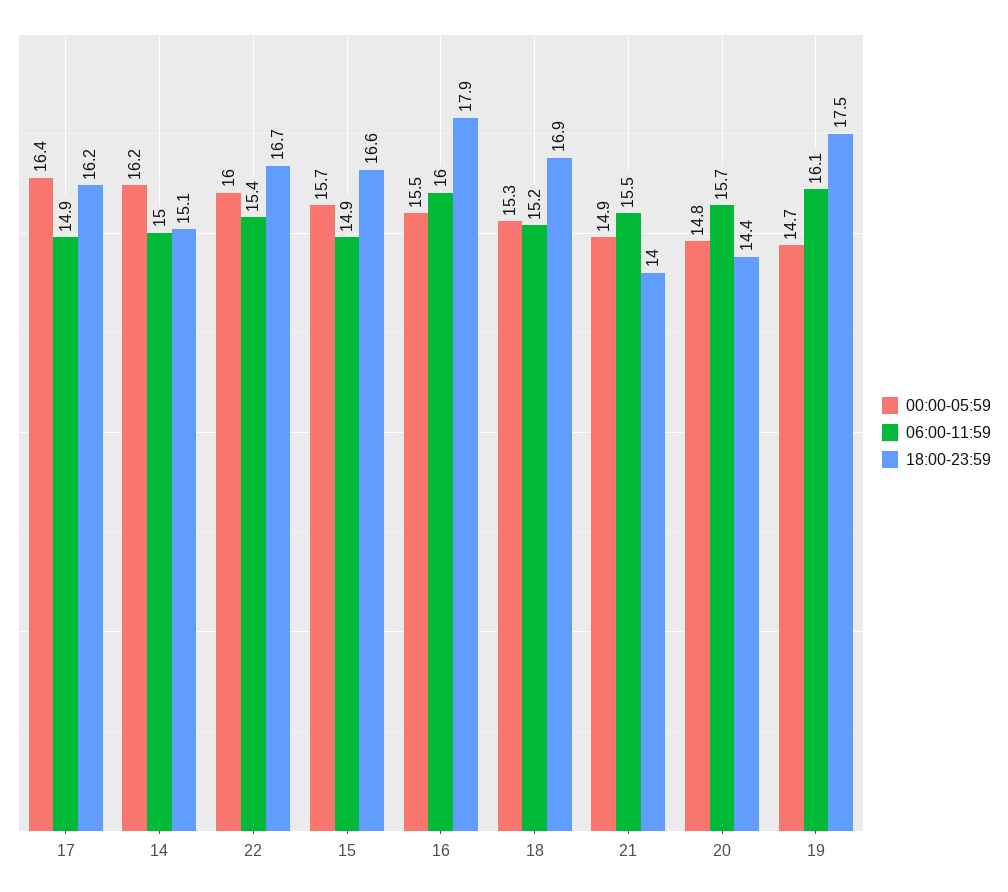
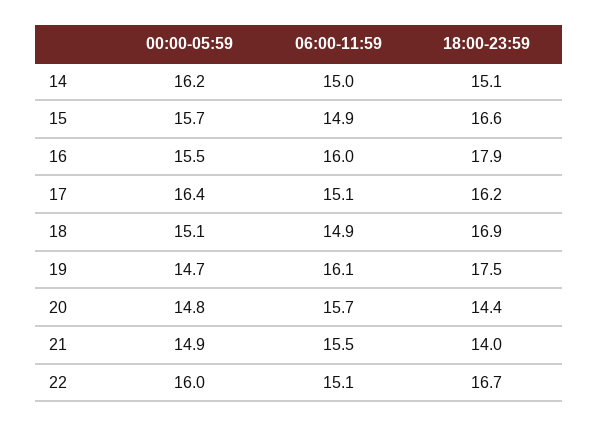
06:00-11:59, 17: 14.9 -> 15.1
06:00-11:59, 22: 15.4 -> 15.1
00:00-05:59, 18: 15.3 -> 15.1
06:00-11:59, 18: 15.2 -> 14.9

